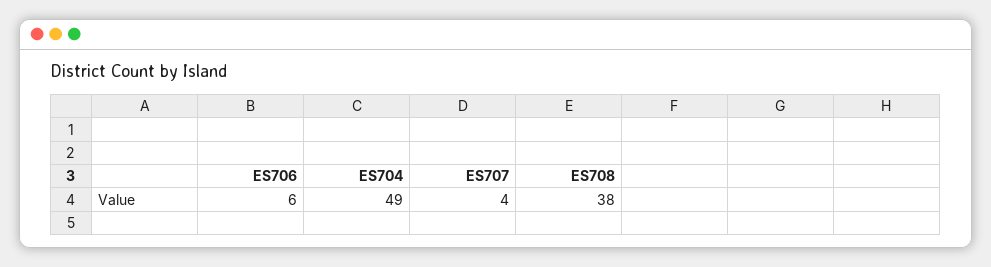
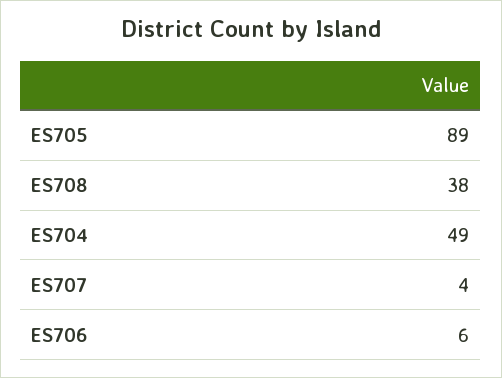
ES705: none -> 89

